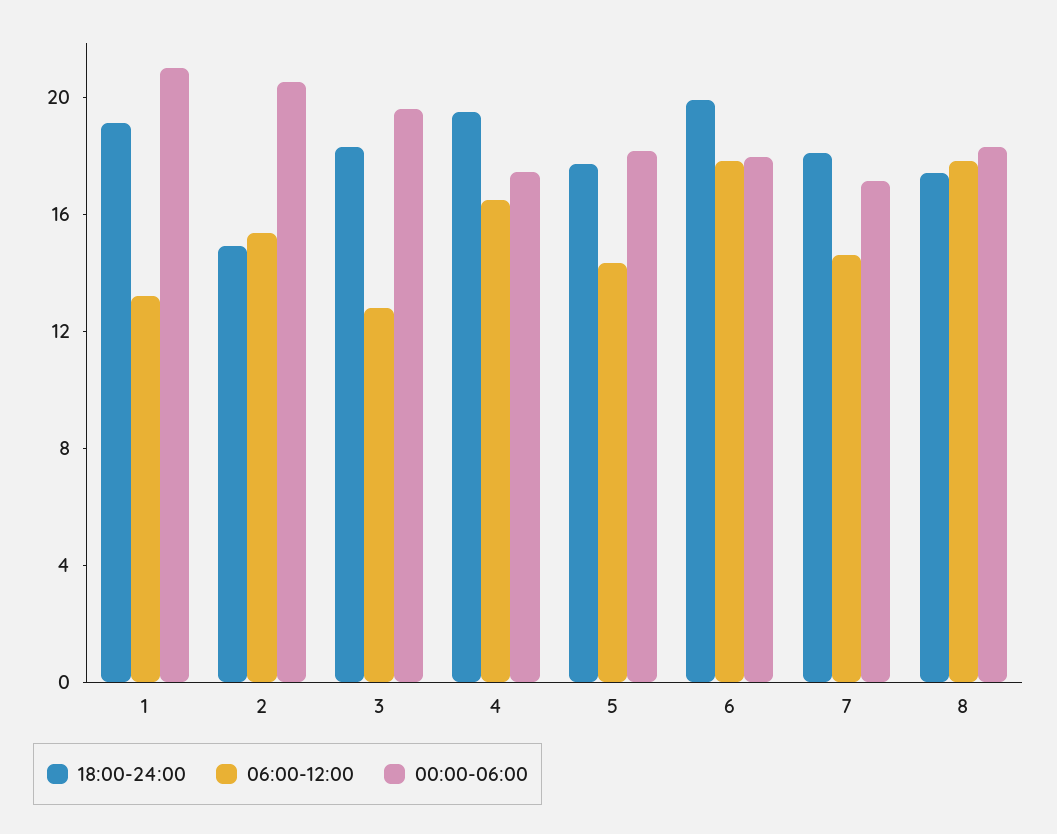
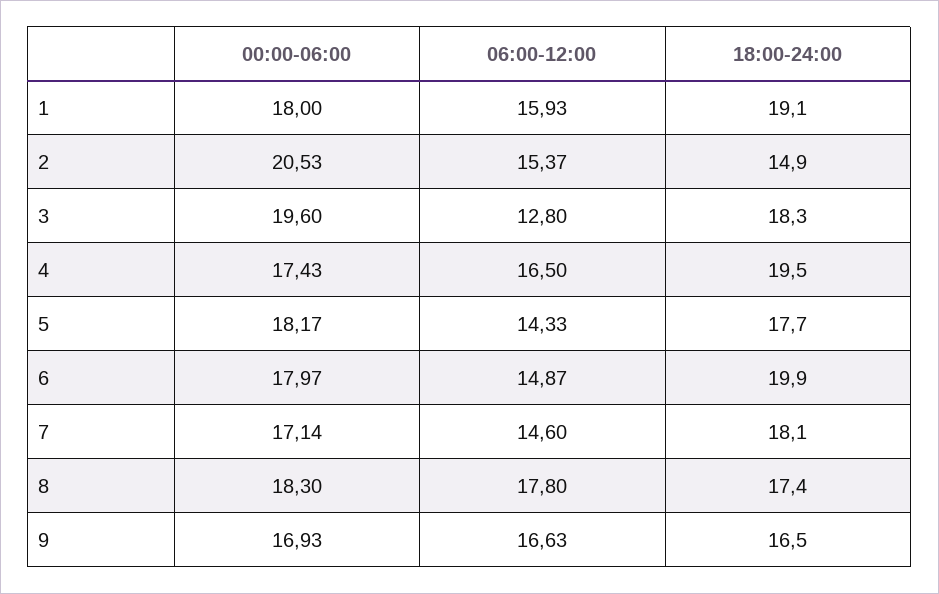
06:00-12:00, 1: 13 -> 15.93
00:00-06:00, 1: 21 -> 18
06:00-12:00, 6: 18 -> 14.87
00:00-06:00, 9: none -> 16.93
06:00-12:00, 9: none -> 16.63
18:00-24:00, 9: none -> 16.5

